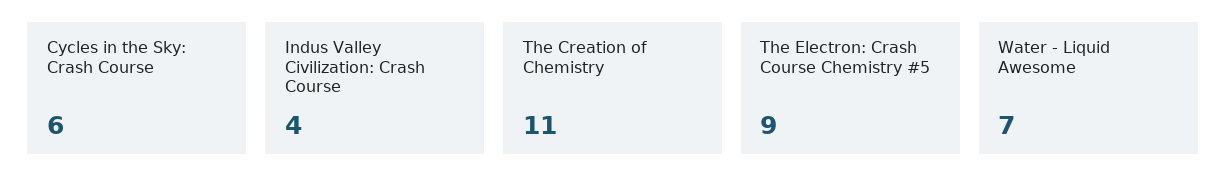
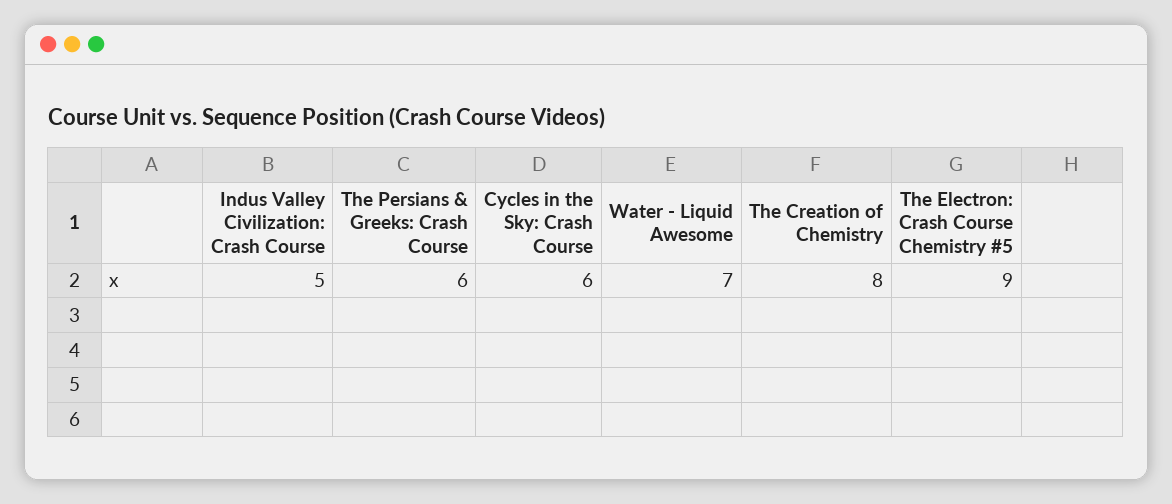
Indus Valley Civilization: Crash Course: 4 -> 5
The Creation of Chemistry: 11 -> 8
The Persians & Greeks: Crash Course: none -> 6

